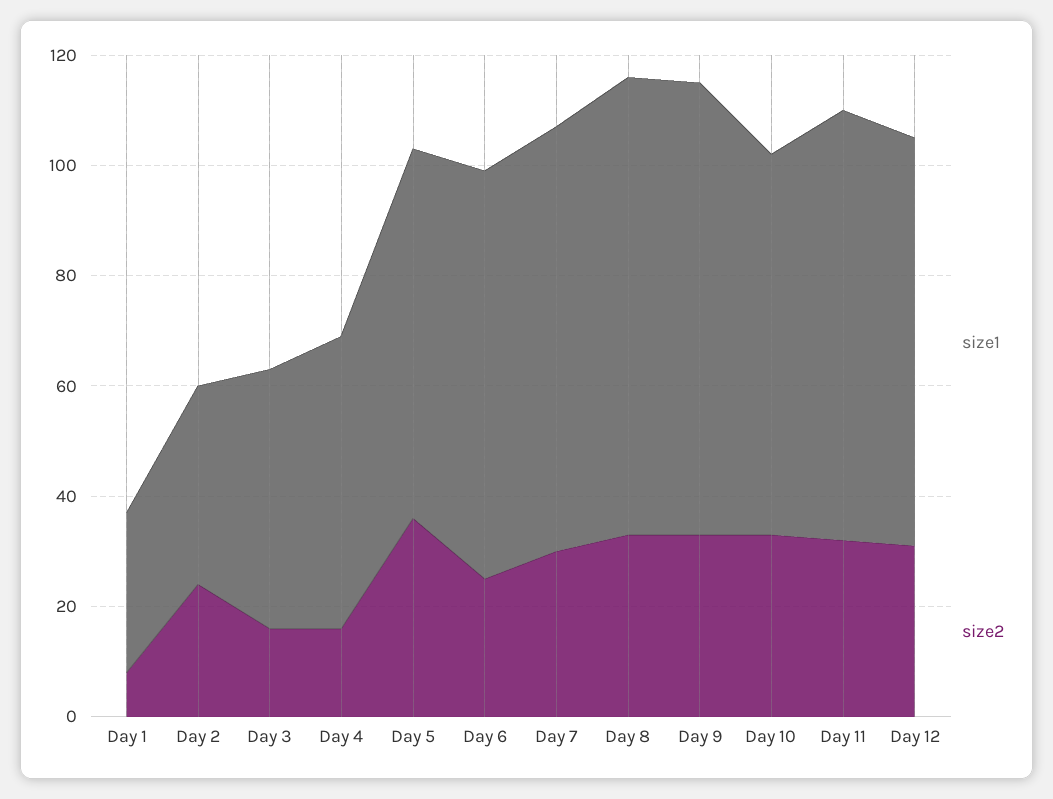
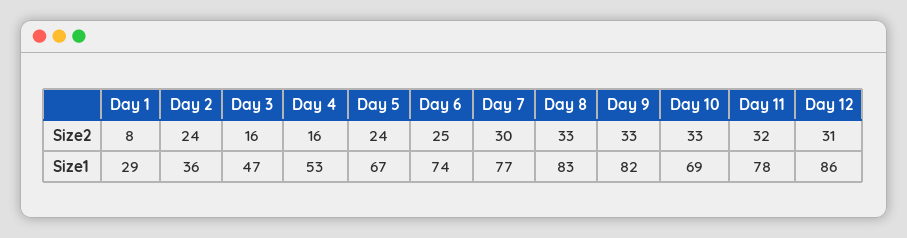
size2, Day 5: 35 -> 24
size1, Day 12: 75 -> 86

